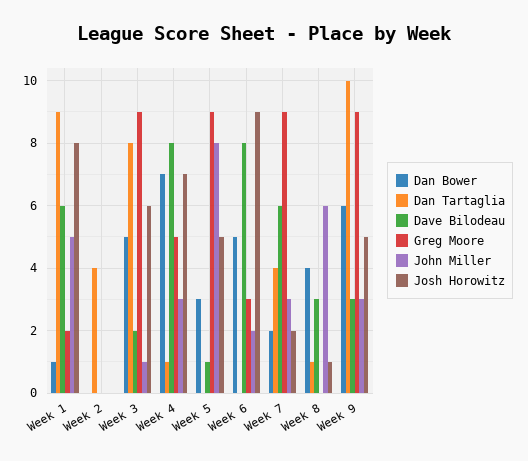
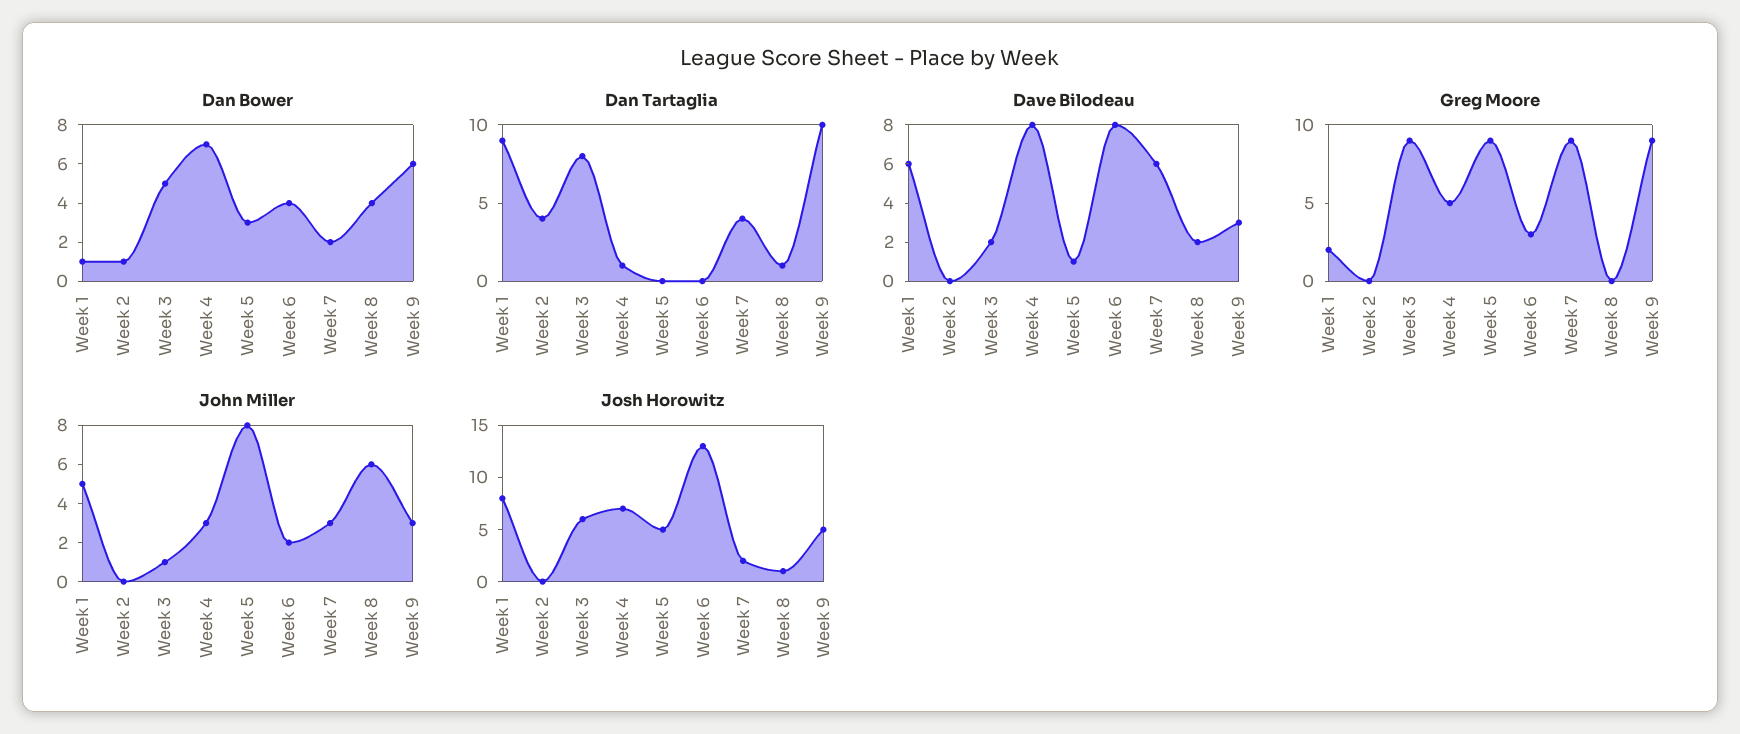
Dan Bower, Week 2: 0 -> 1
Dan Bower, Week 6: 5 -> 4
Josh Horowitz, Week 6: 9 -> 13
Dave Bilodeau, Week 8: 3 -> 2

